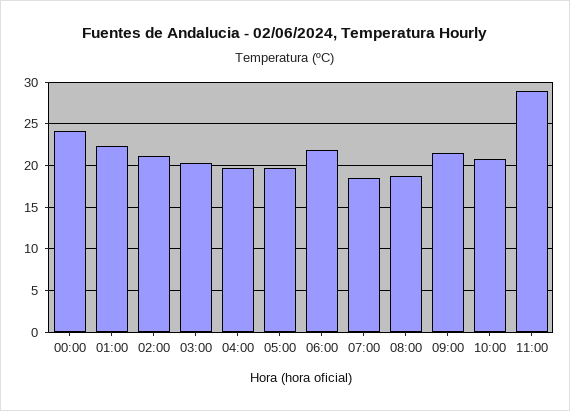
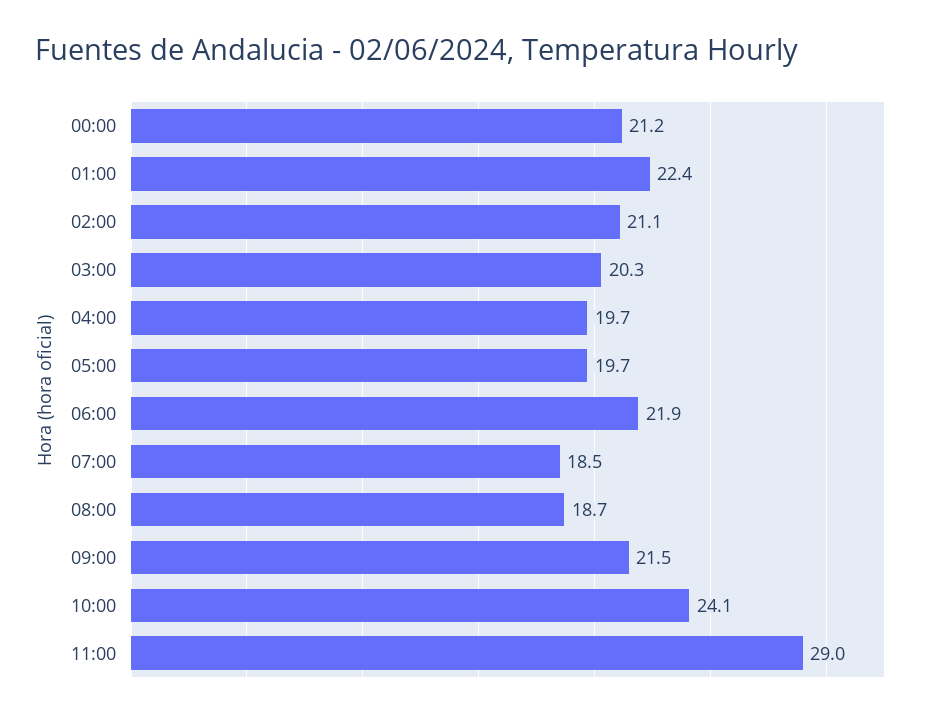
00:00: 24 -> 21.2
10:00: 21 -> 24.1

